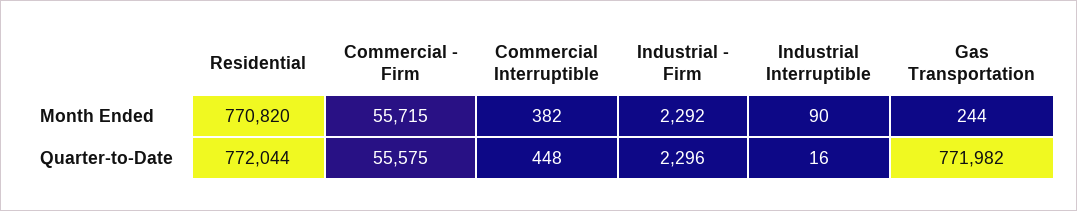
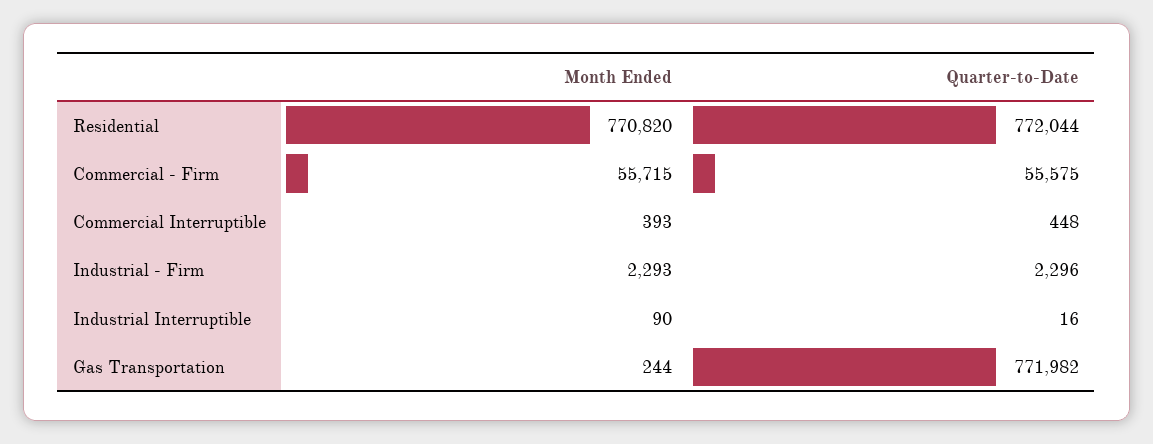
Commercial Interruptible, Month Ended: 382 -> 393
Industrial - Firm, Month Ended: 2292 -> 2293

